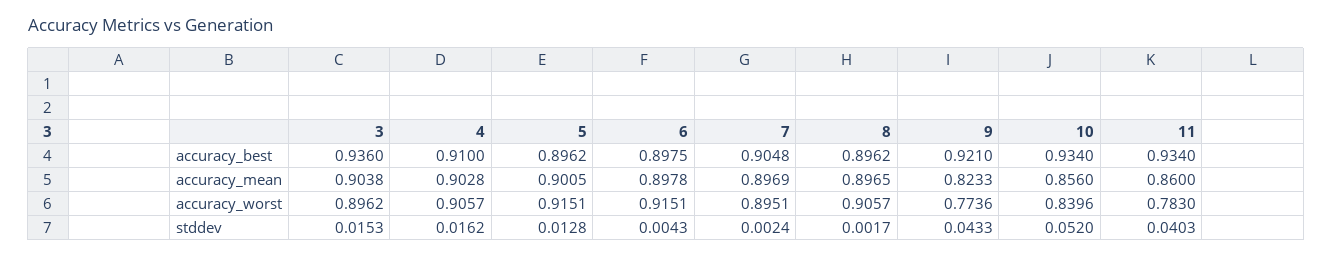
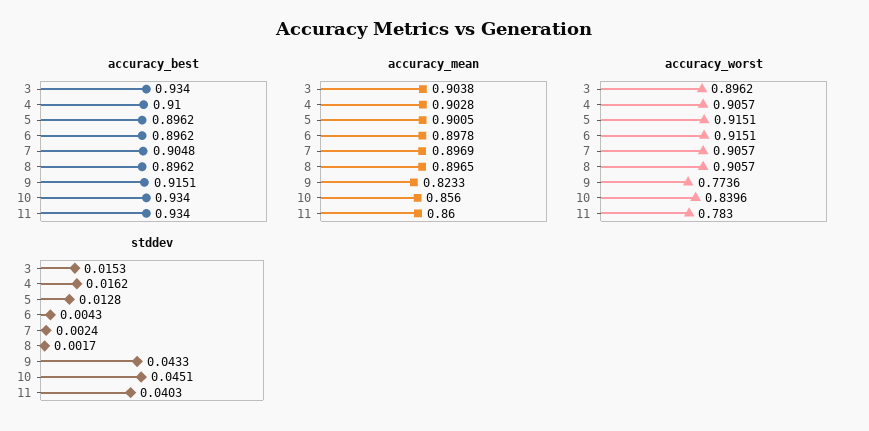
accuracy_best, 3: 0.936 -> 0.934
accuracy_best, 6: 0.8975 -> 0.8962
accuracy_best, 9: 0.921 -> 0.9151
accuracy_worst, 7: 0.8951 -> 0.9057
stddev, 10: 0.052 -> 0.0451

